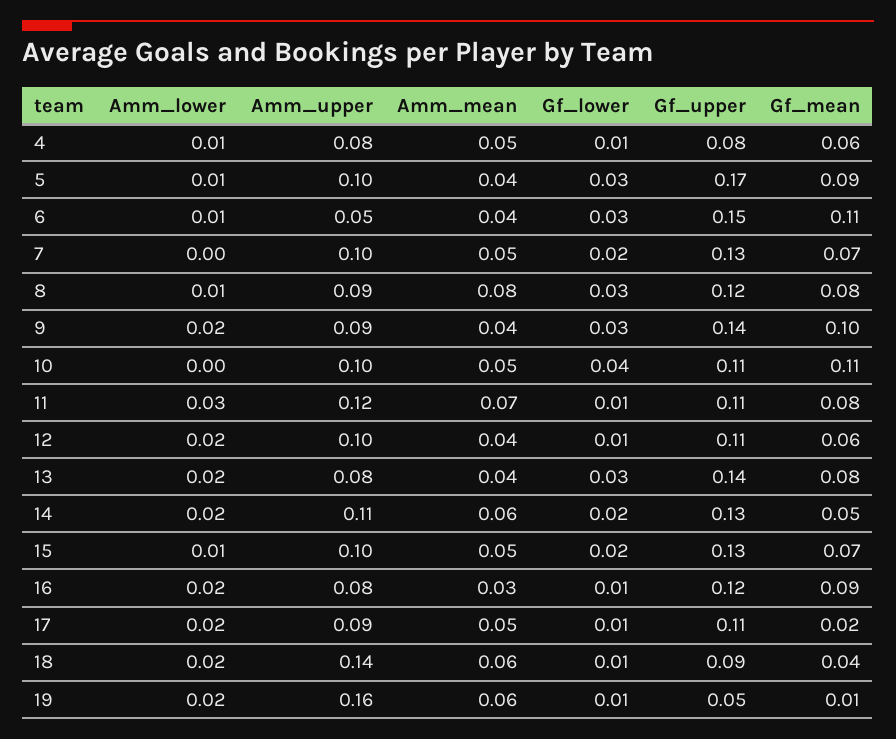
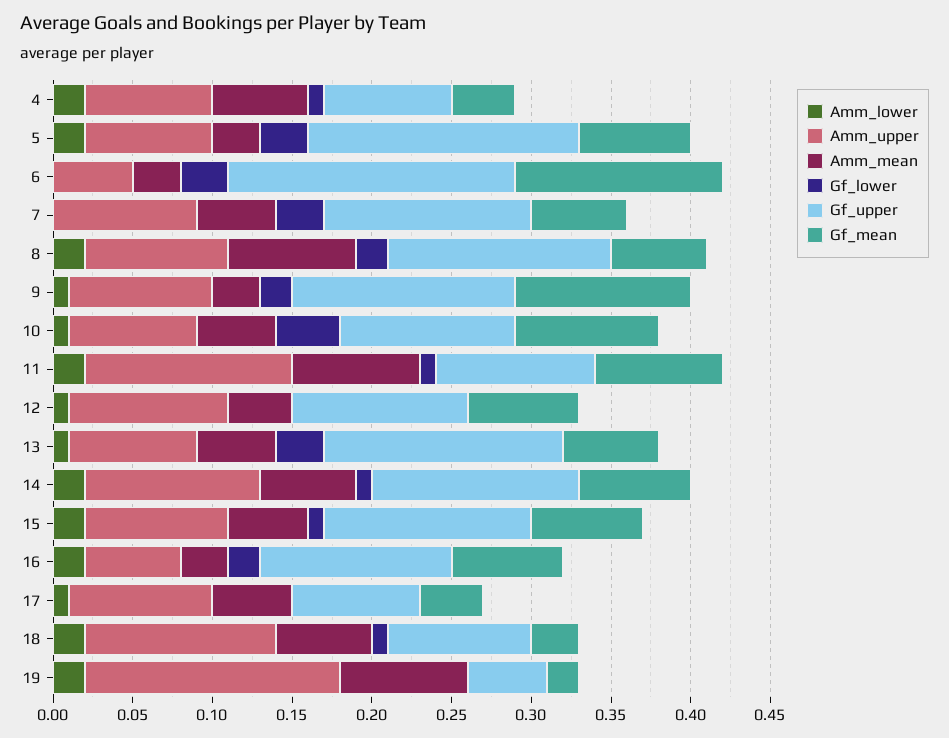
Amm_lower, 4: 0.01 -> 0.02
Amm_mean, 4: 0.05 -> 0.06
Gf_mean, 4: 0.06 -> 0.04
Amm_lower, 5: 0.01 -> 0.02
Amm_upper, 5: 0.1 -> 0.08
Amm_mean, 5: 0.04 -> 0.03
Gf_mean, 5: 0.09 -> 0.07
Amm_lower, 6: 0.01 -> 0
Amm_mean, 6: 0.04 -> 0.03
Gf_upper, 6: 0.15 -> 0.18
Gf_mean, 6: 0.11 -> 0.13
Amm_upper, 7: 0.1 -> 0.09
Gf_lower, 7: 0.02 -> 0.03
Gf_mean, 7: 0.07 -> 0.06
Amm_lower, 8: 0.01 -> 0.02
Gf_lower, 8: 0.03 -> 0.02
Gf_upper, 8: 0.12 -> 0.14
Gf_mean, 8: 0.08 -> 0.06
Amm_lower, 9: 0.02 -> 0.01
Amm_mean, 9: 0.04 -> 0.03
Gf_lower, 9: 0.03 -> 0.02
Gf_mean, 9: 0.1 -> 0.11
Amm_lower, 10: 0 -> 0.01
Amm_upper, 10: 0.1 -> 0.08
Gf_mean, 10: 0.11 -> 0.09
Amm_lower, 11: 0.03 -> 0.02
Amm_upper, 11: 0.12 -> 0.13
Amm_mean, 11: 0.07 -> 0.08
Gf_upper, 11: 0.11 -> 0.1
Amm_lower, 12: 0.02 -> 0.01
Gf_lower, 12: 0.01 -> 0
Gf_mean, 12: 0.06 -> 0.07
Amm_lower, 13: 0.02 -> 0.01
Amm_mean, 13: 0.04 -> 0.05
Gf_upper, 13: 0.14 -> 0.15
Gf_mean, 13: 0.08 -> 0.06
Gf_lower, 14: 0.02 -> 0.01
Gf_mean, 14: 0.05 -> 0.07
Amm_lower, 15: 0.01 -> 0.02
Amm_upper, 15: 0.1 -> 0.09
Gf_lower, 15: 0.02 -> 0.01
Amm_upper, 16: 0.08 -> 0.06
Gf_lower, 16: 0.01 -> 0.02
Gf_mean, 16: 0.09 -> 0.07
Amm_lower, 17: 0.02 -> 0.01
Gf_lower, 17: 0.01 -> 0
Gf_upper, 17: 0.11 -> 0.08
Gf_mean, 17: 0.02 -> 0.04
Amm_upper, 18: 0.14 -> 0.12
Gf_mean, 18: 0.04 -> 0.03
Amm_mean, 19: 0.06 -> 0.08
Gf_lower, 19: 0.01 -> 0
Gf_mean, 19: 0.01 -> 0.02

